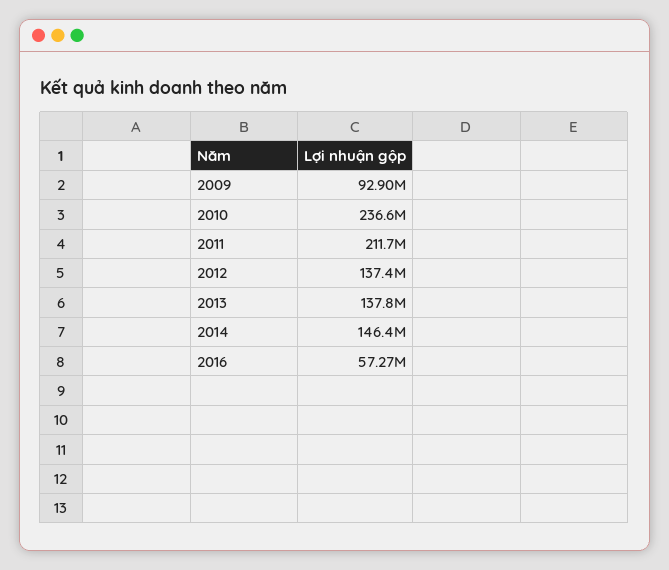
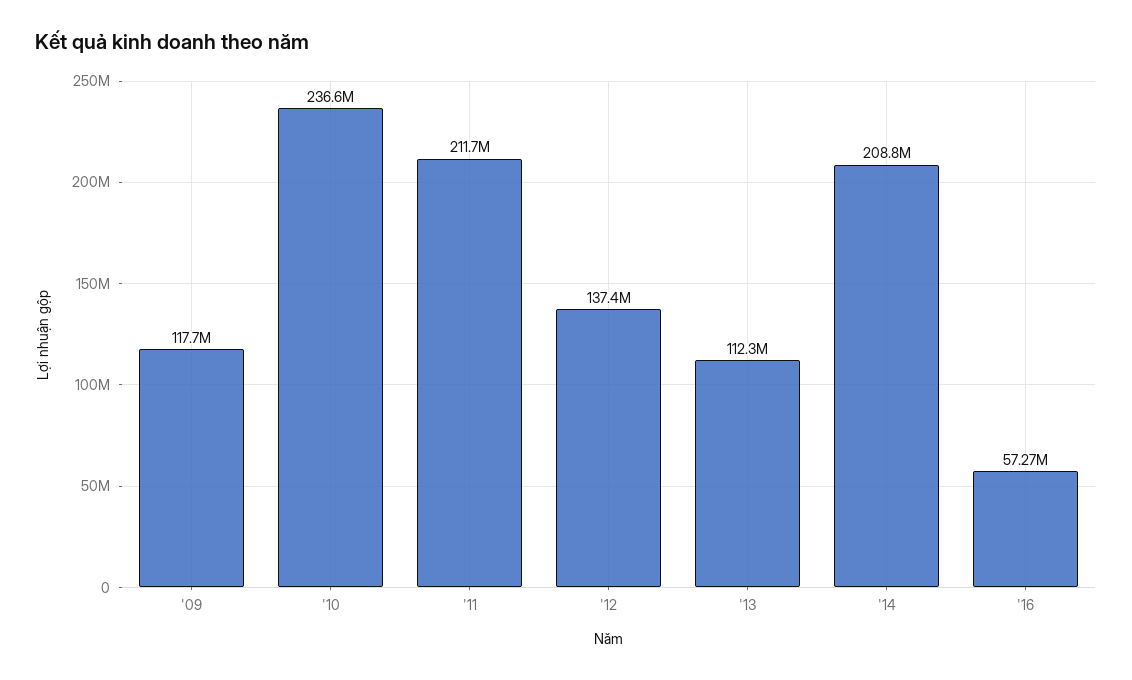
2009: 92900000 -> 117700000
2013: 137800000 -> 112300000
2014: 146400000 -> 208800000

